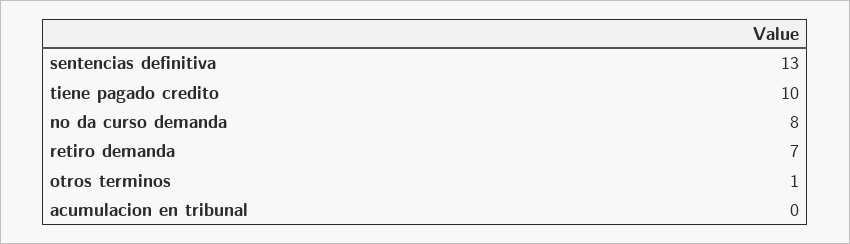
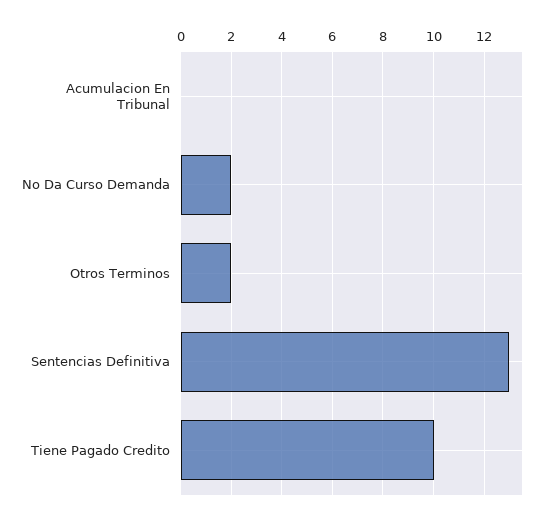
no da curso demanda: 8 -> 2
retiro demanda: 7 -> none
otros terminos: 1 -> 2

